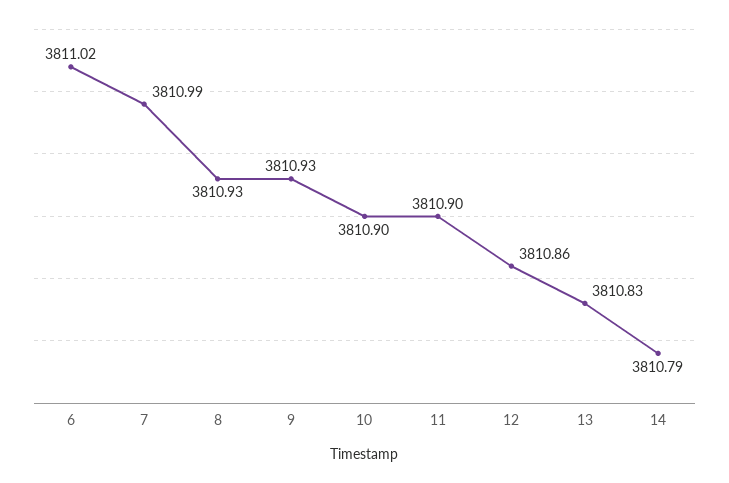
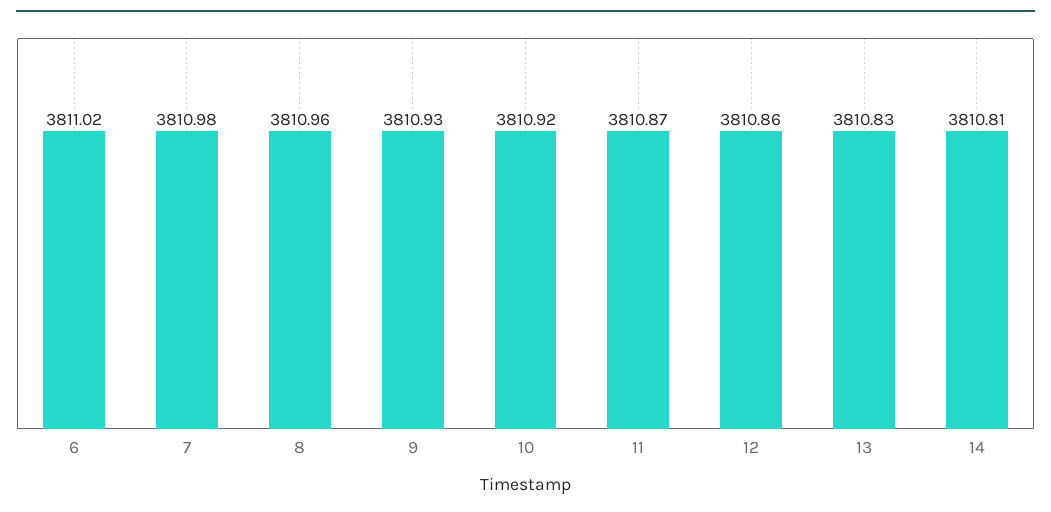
7: 3810.99 -> 3810.98
8: 3810.93 -> 3810.96
10: 3810.9 -> 3810.92
11: 3810.9 -> 3810.87
14: 3810.79 -> 3810.81

